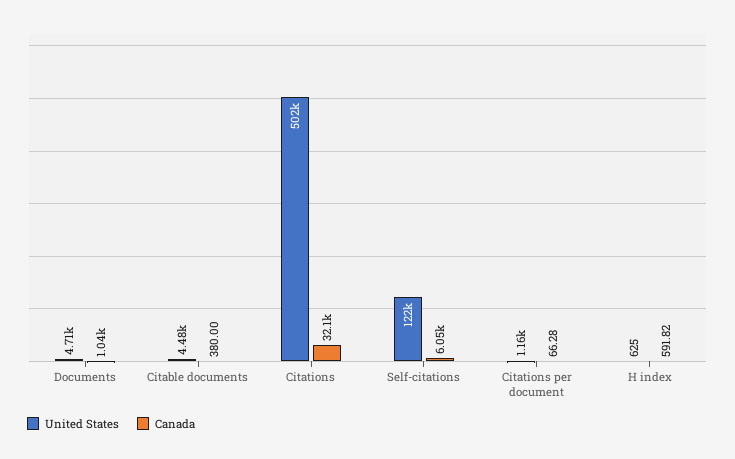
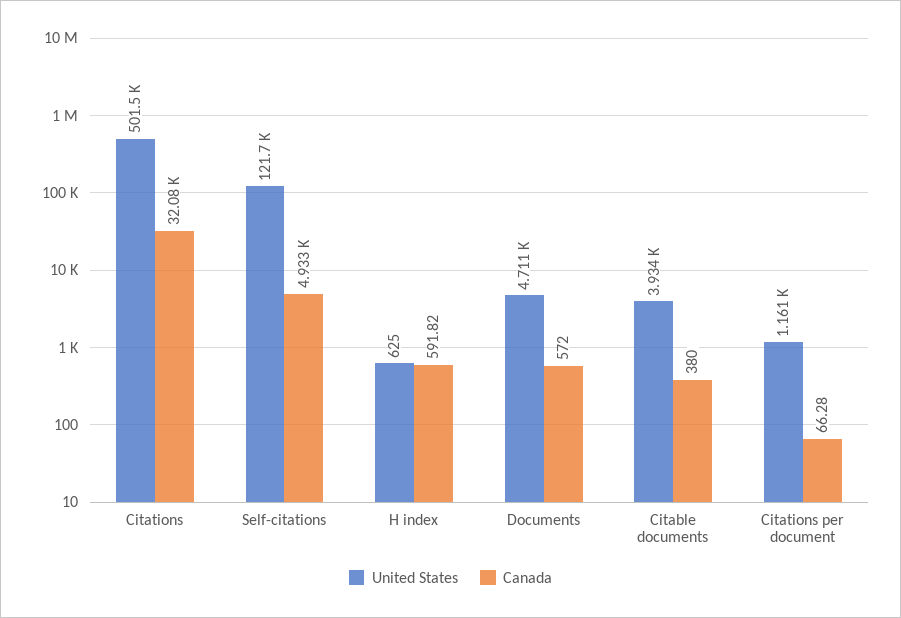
Canada, Documents: 1040 -> 572
United States, Citable documents: 4480 -> 3934
Canada, Self-citations: 6050 -> 4933

